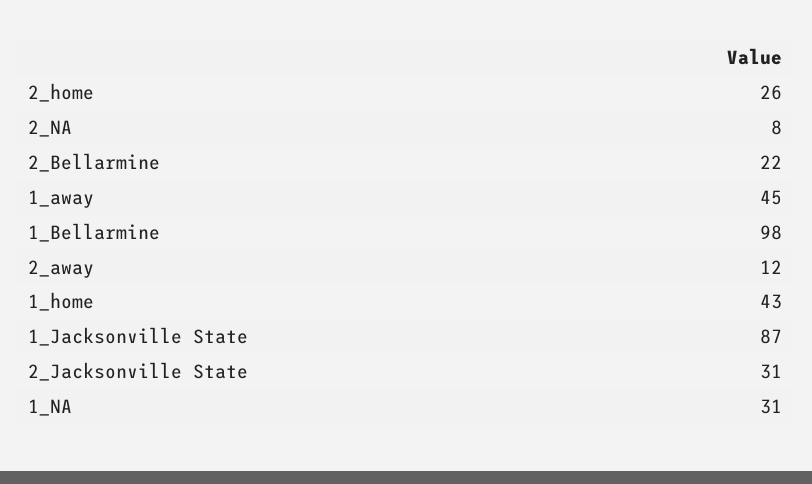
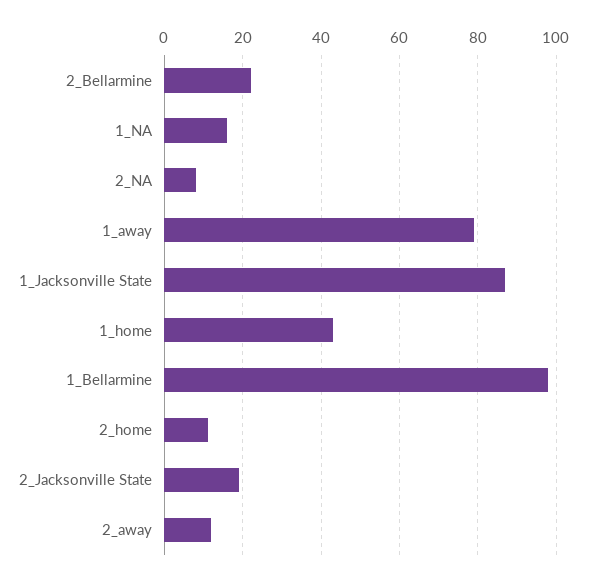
2_home: 26 -> 10
1_away: 45 -> 80
2_Jacksonville State: 31 -> 20
1_NA: 31 -> 15

